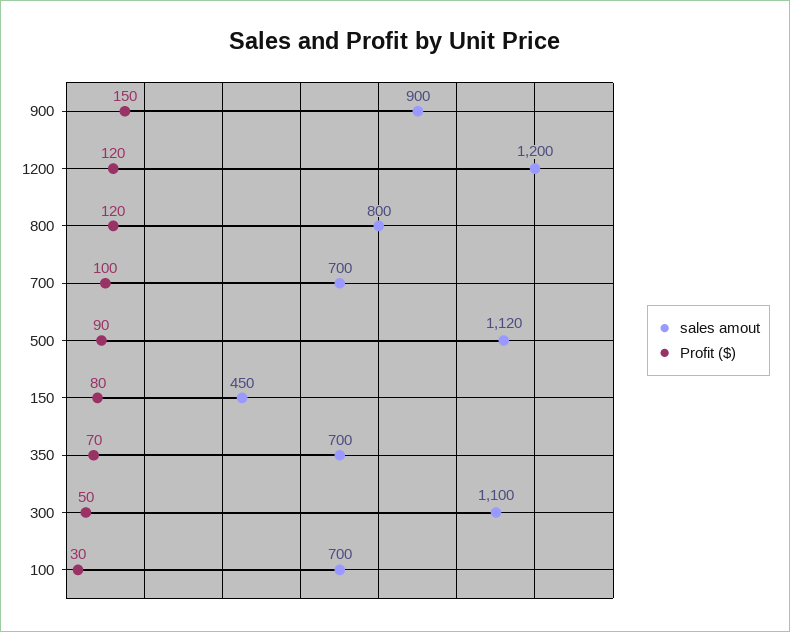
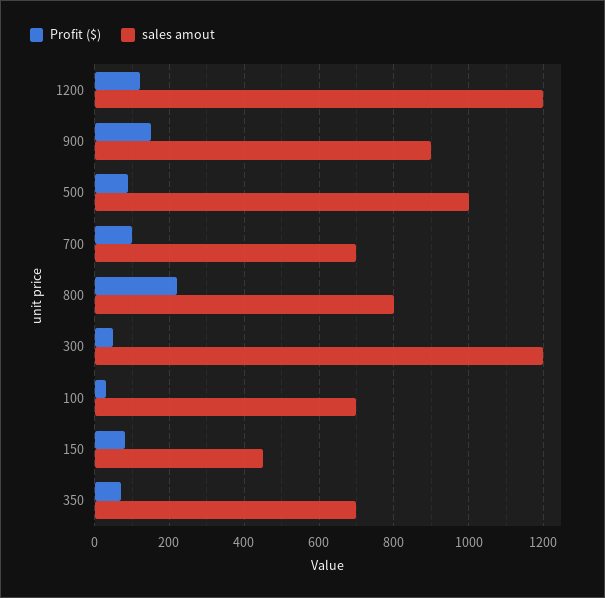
Profit ($), 800: 120 -> 220
sales amout, 500: 1120 -> 1000
sales amout, 300: 1100 -> 1200

